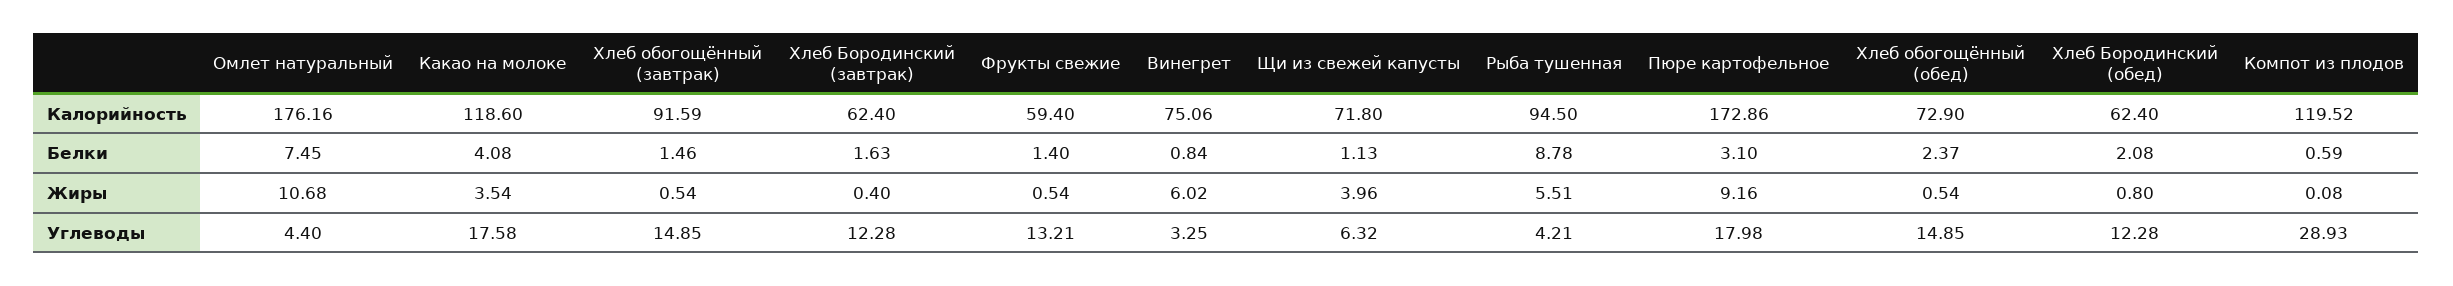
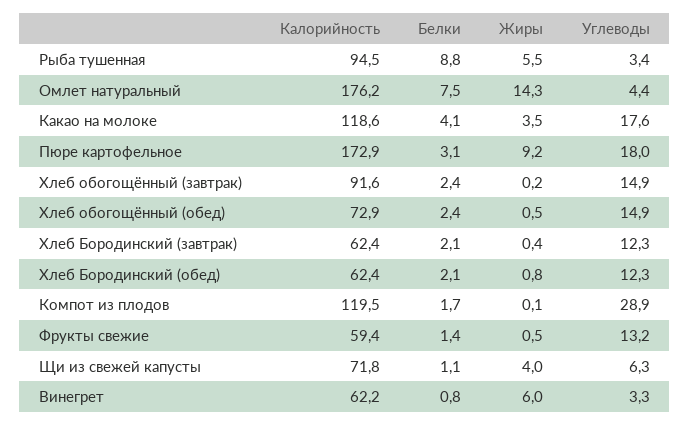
Винегрет, Калорийность: 75.06 -> 62.2
Хлеб обогощённый (завтрак), Белки: 1.46 -> 2.4
Хлеб Бородинский (завтрак), Белки: 1.63 -> 2.1
Компот из плодов, Белки: 0.59 -> 1.7
Омлет натуральный, Жиры: 10.68 -> 14.3
Хлеб обогощённый (завтрак), Жиры: 0.54 -> 0.2
Рыба тушенная, Углеводы: 4.21 -> 3.4

